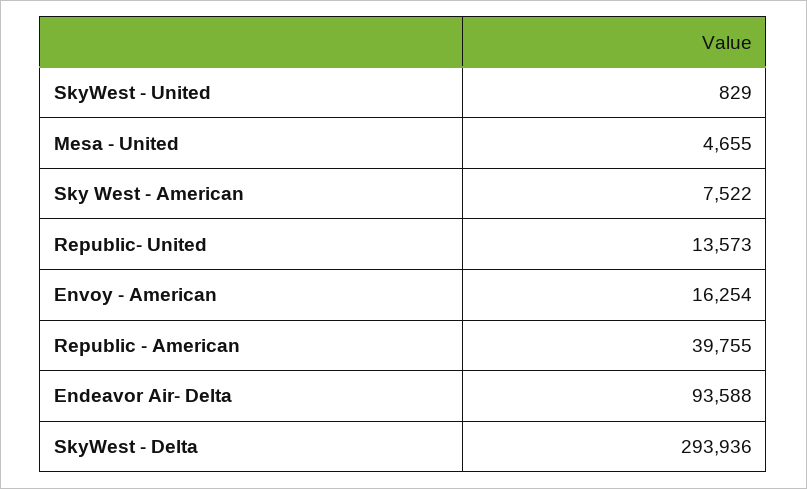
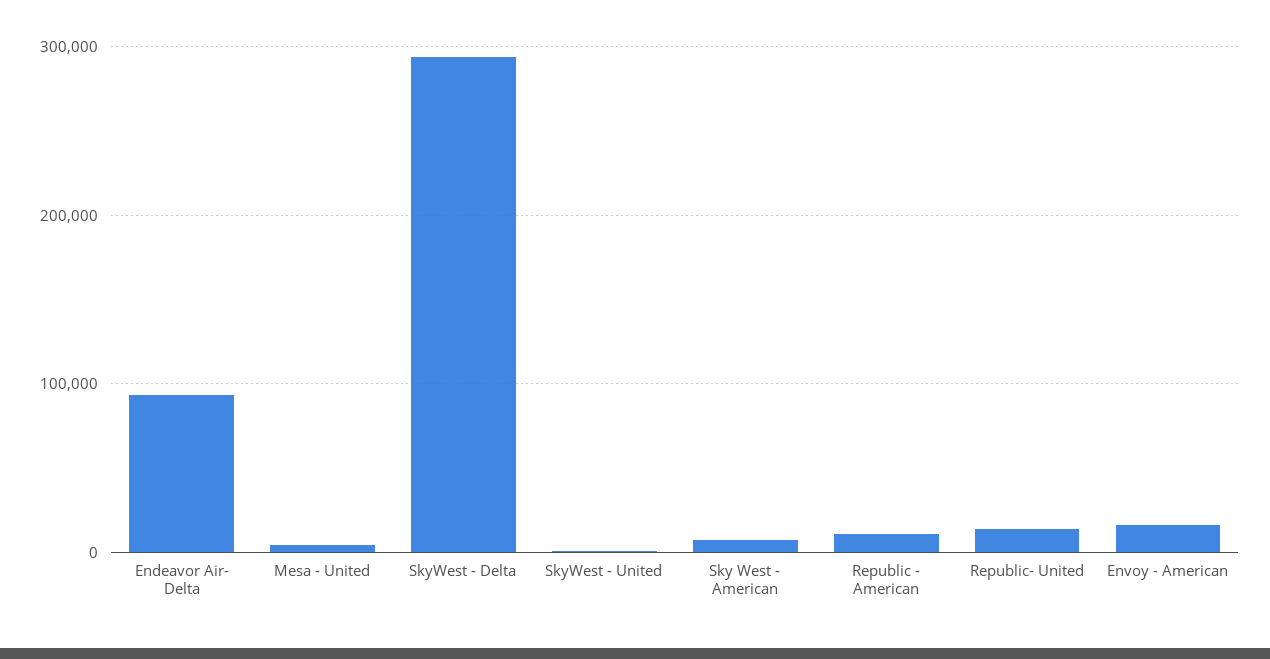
Republic - American: 39755 -> 10000

